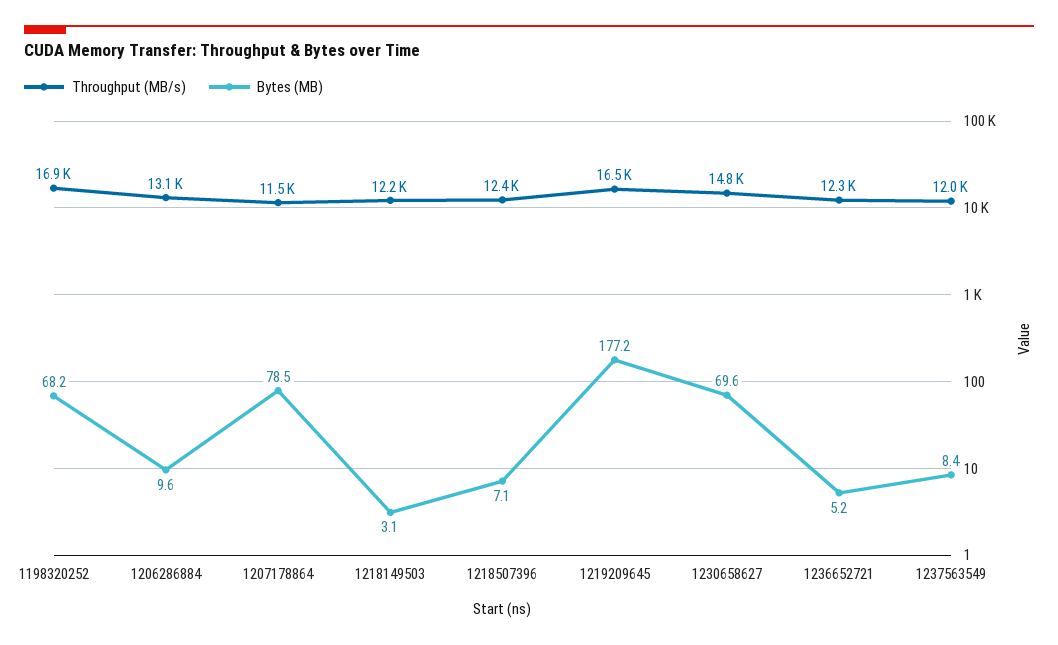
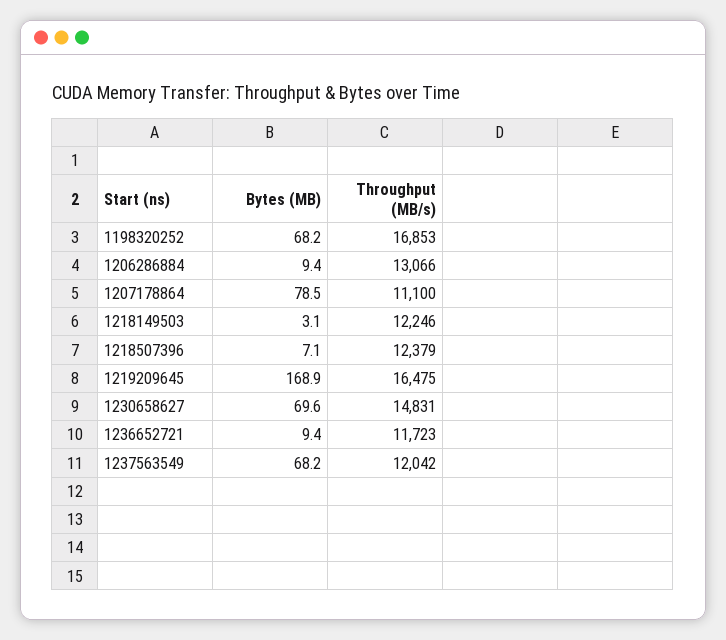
Bytes (MB), 1206286884: 9.6 -> 9.4
Throughput (MB/s), 1207178864: 11500 -> 11100
Bytes (MB), 1219209645: 177.2 -> 168.9
Throughput (MB/s), 1236652721: 12300 -> 11723
Bytes (MB), 1236652721: 5.2 -> 9.4
Bytes (MB), 1237563549: 8.4 -> 68.2

